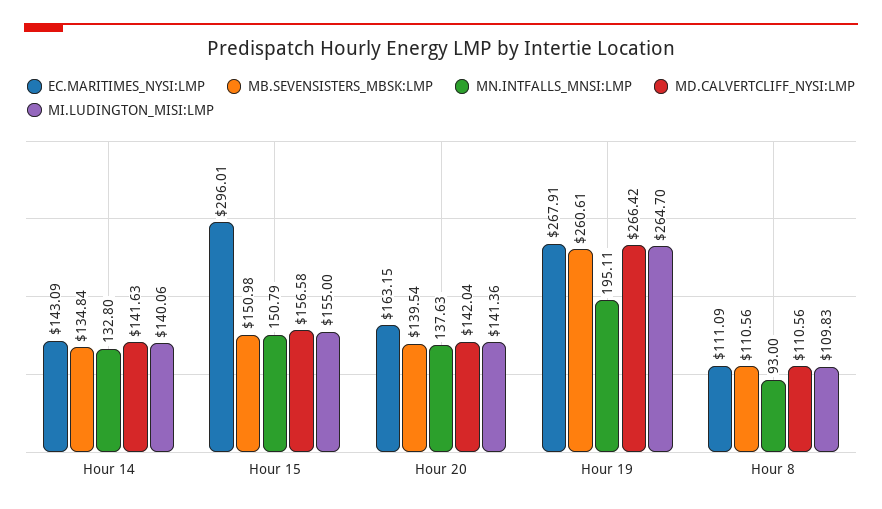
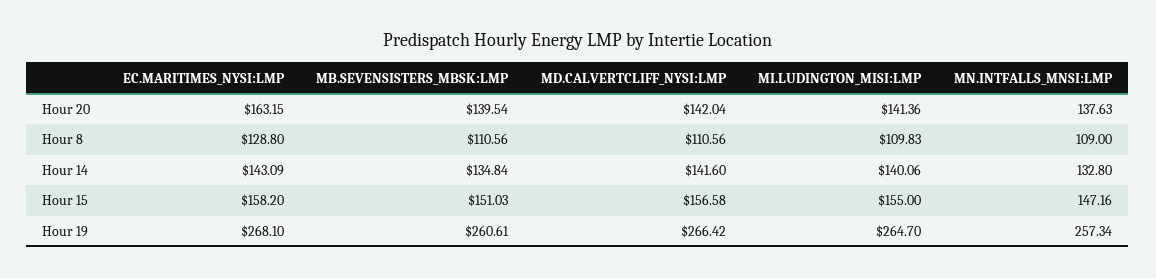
MD.CALVERTCLIFF_NYSI:LMP, Hour 14: 141.63 -> 141.6
EC.MARITIMES_NYSI:LMP, Hour 15: 296.01 -> 158.2
MB.SEVENSISTERS_MBSK:LMP, Hour 15: 150.98 -> 151.03
MN.INTFALLS_MNSI:LMP, Hour 15: 150.79 -> 147.16
EC.MARITIMES_NYSI:LMP, Hour 19: 267.91 -> 268.1
MN.INTFALLS_MNSI:LMP, Hour 19: 195.11 -> 257.34
EC.MARITIMES_NYSI:LMP, Hour 8: 111.09 -> 128.8
MN.INTFALLS_MNSI:LMP, Hour 8: 93 -> 109

